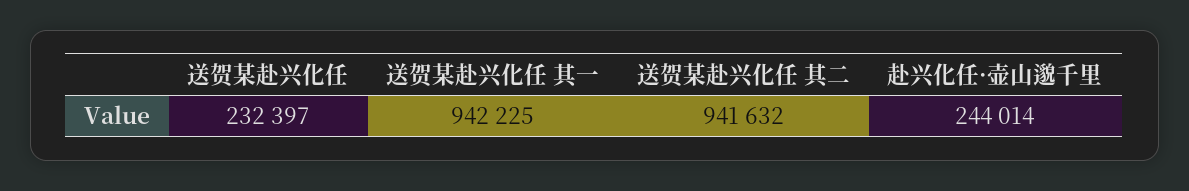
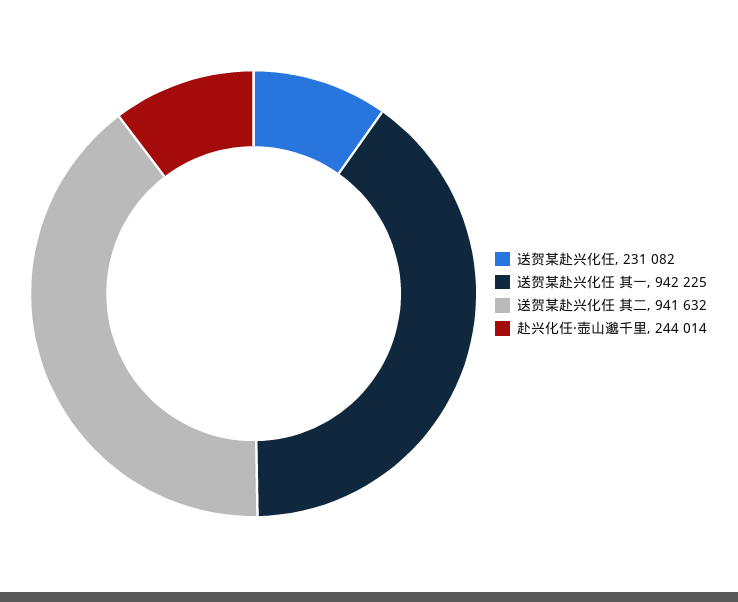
送贺某赴兴化任: 232397 -> 231082

